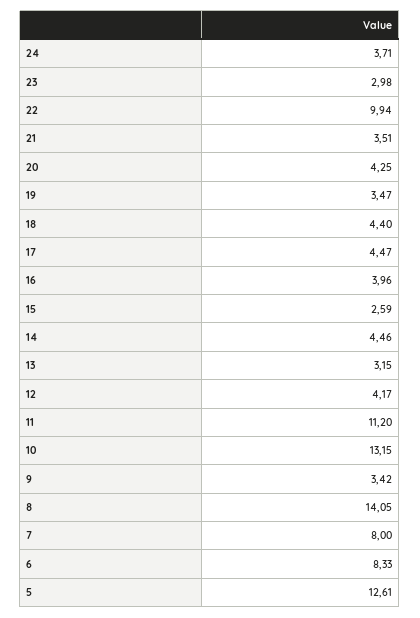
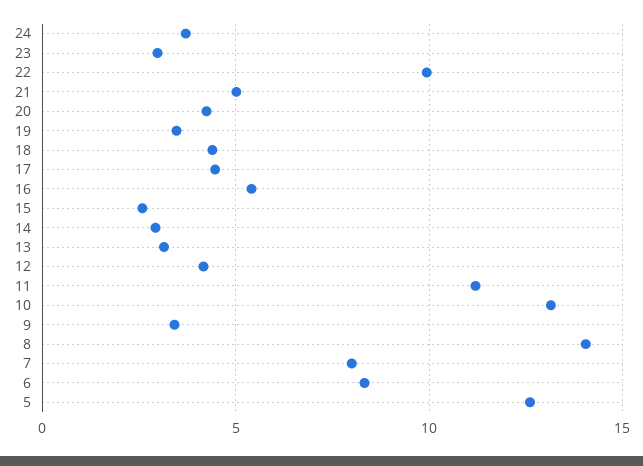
21: 3.51 -> 5
16: 3.96 -> 5.5
14: 4.46 -> 3

